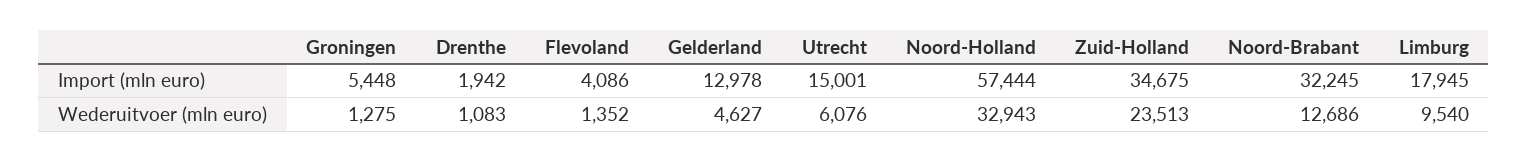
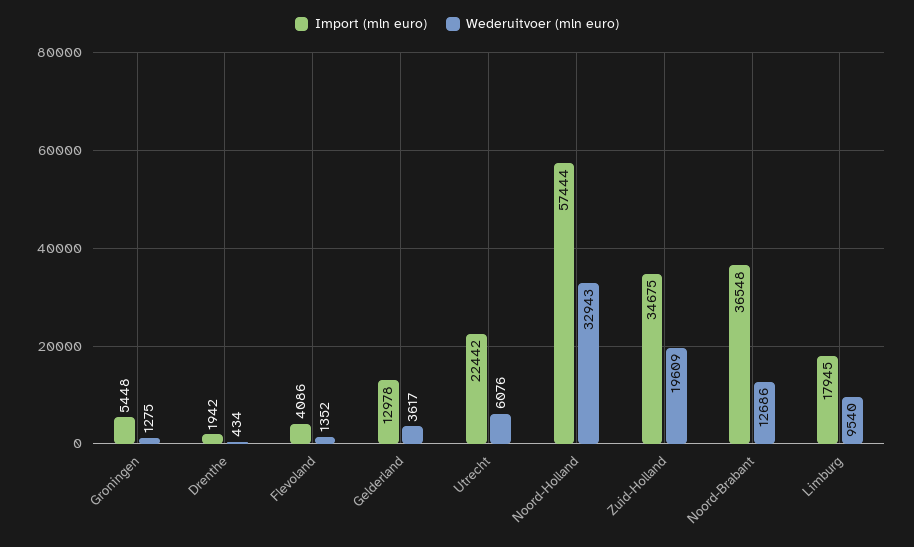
Import (mln euro), Utrecht: 15001 -> 22442
Import (mln euro), Noord-Brabant: 32245 -> 36548
Wederuitvoer (mln euro), Drenthe: 1083 -> 434
Wederuitvoer (mln euro), Gelderland: 4627 -> 3617
Wederuitvoer (mln euro), Zuid-Holland: 23513 -> 19609

